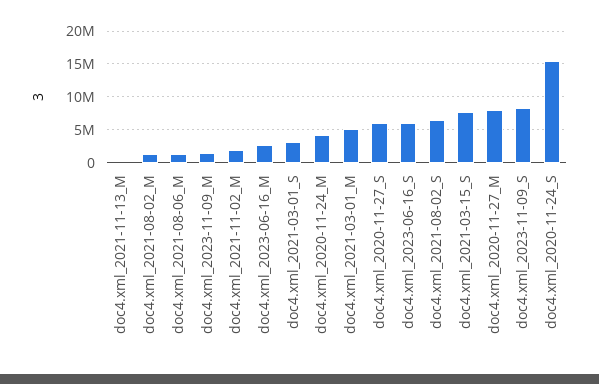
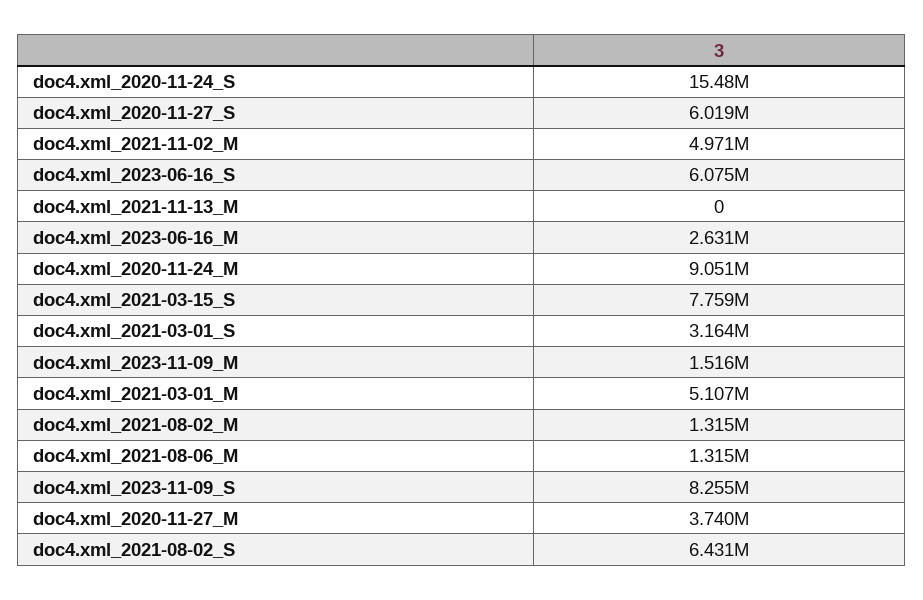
doc4.xml_2021-11-02_M: 2000000 -> 4971000
doc4.xml_2020-11-24_M: 4000000 -> 9051000
doc4.xml_2020-11-27_M: 8000000 -> 3740000

